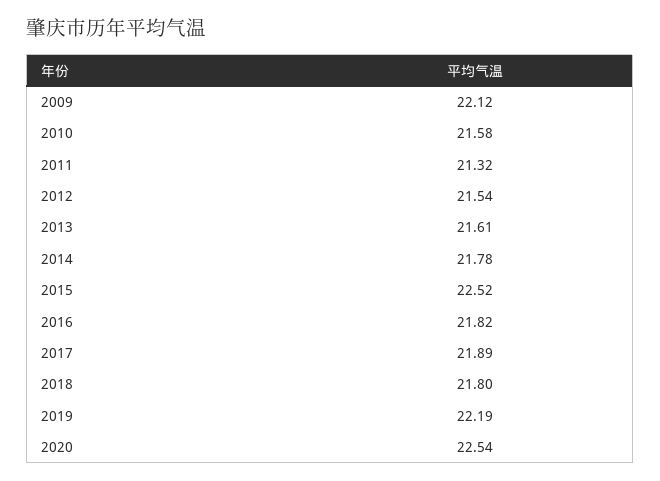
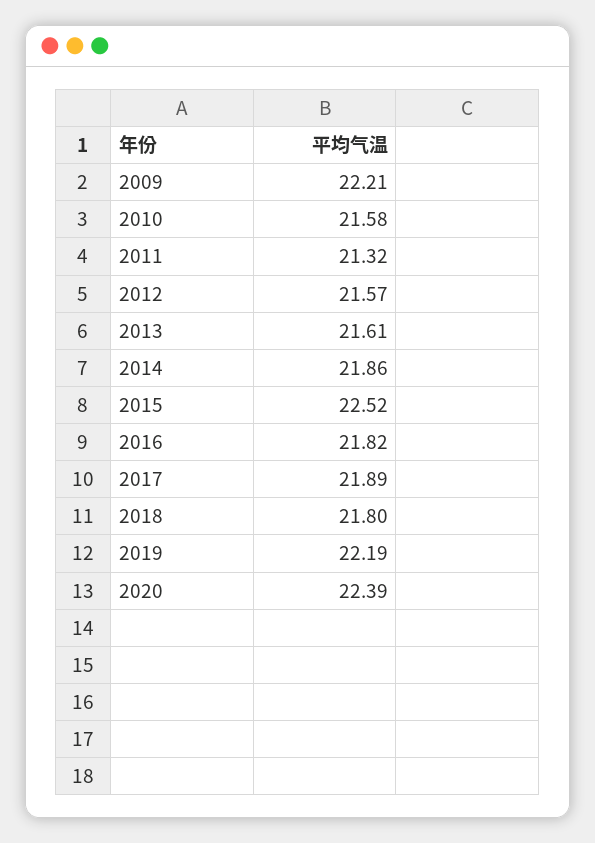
2009: 22.12 -> 22.21
2012: 21.54 -> 21.57
2014: 21.78 -> 21.86
2020: 22.54 -> 22.39

